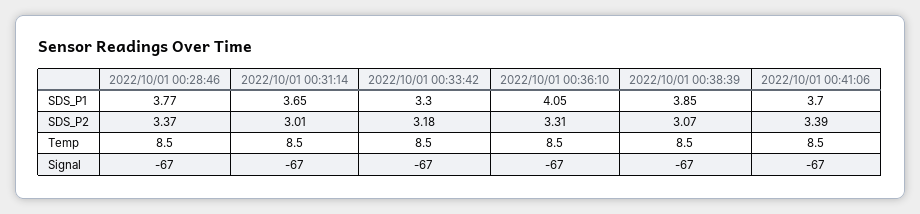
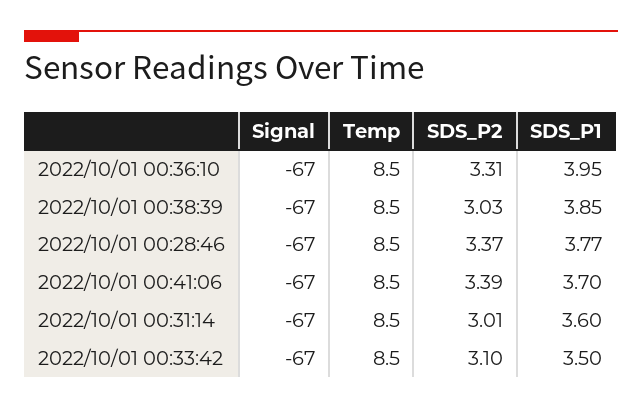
2022/10/01 00:31:14, SDS_P1: 3.65 -> 3.6
2022/10/01 00:33:42, SDS_P1: 3.3 -> 3.5
2022/10/01 00:36:10, SDS_P1: 4.05 -> 3.95
2022/10/01 00:33:42, SDS_P2: 3.18 -> 3.1
2022/10/01 00:38:39, SDS_P2: 3.07 -> 3.03

